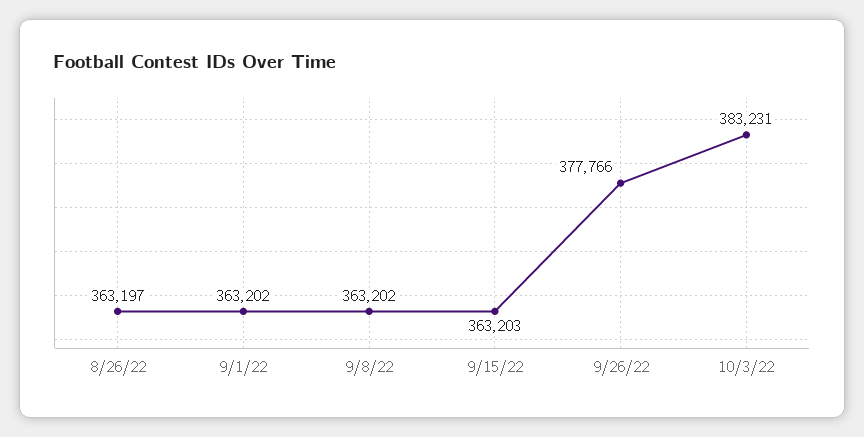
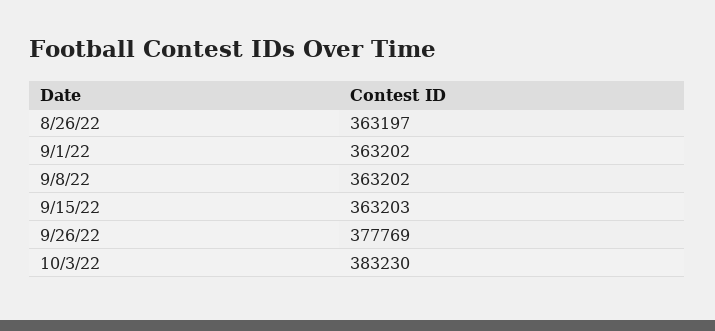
9/26/22: 377766 -> 377769
10/3/22: 383231 -> 383230

